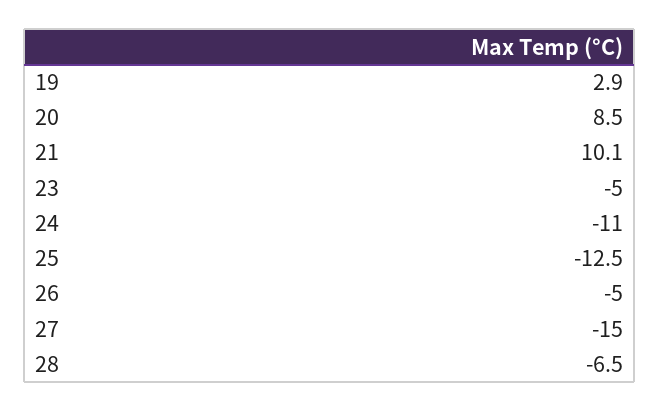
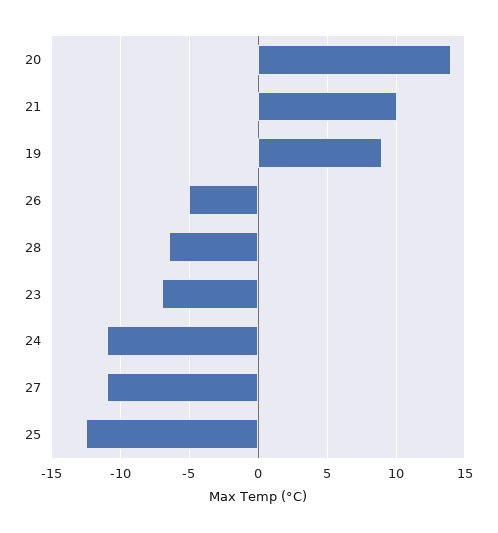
19: 2.9 -> 9
20: 8.5 -> 14
23: -5 -> -7
27: -15 -> -11

